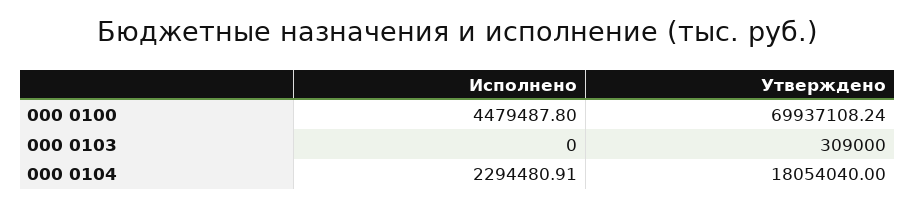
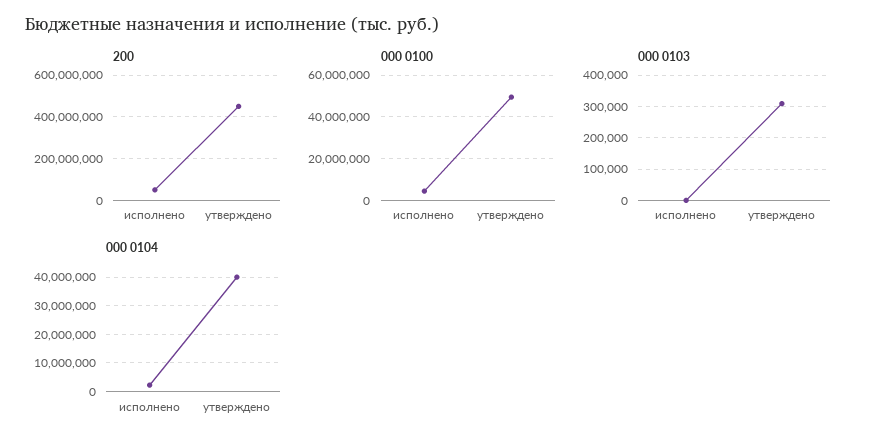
000 0100, Утверждено: 69937108.24 -> 50000000
000 0104, Утверждено: 18054040 -> 40000000
200, Исполнено: none -> 50000000
200, Утверждено: none -> 450000000

